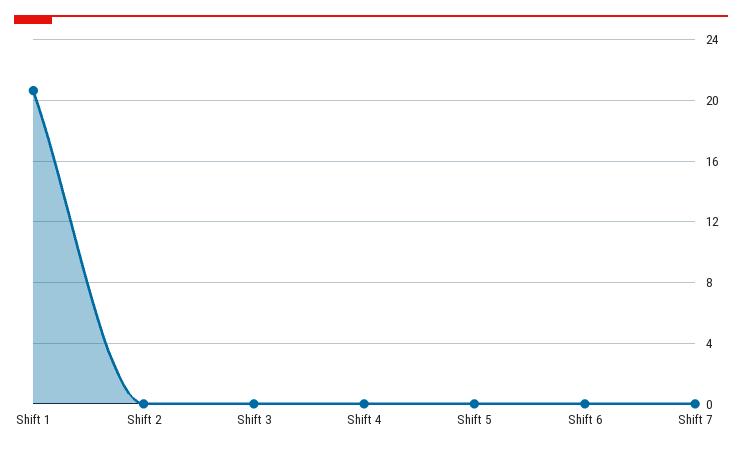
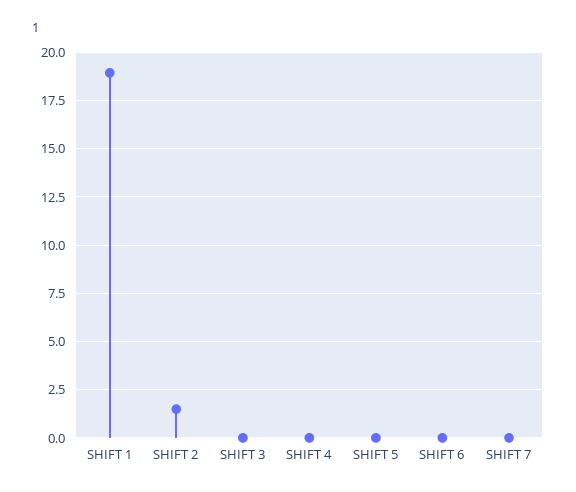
Shift 1: 20.5 -> 19
Shift 2: 0 -> 1.5

